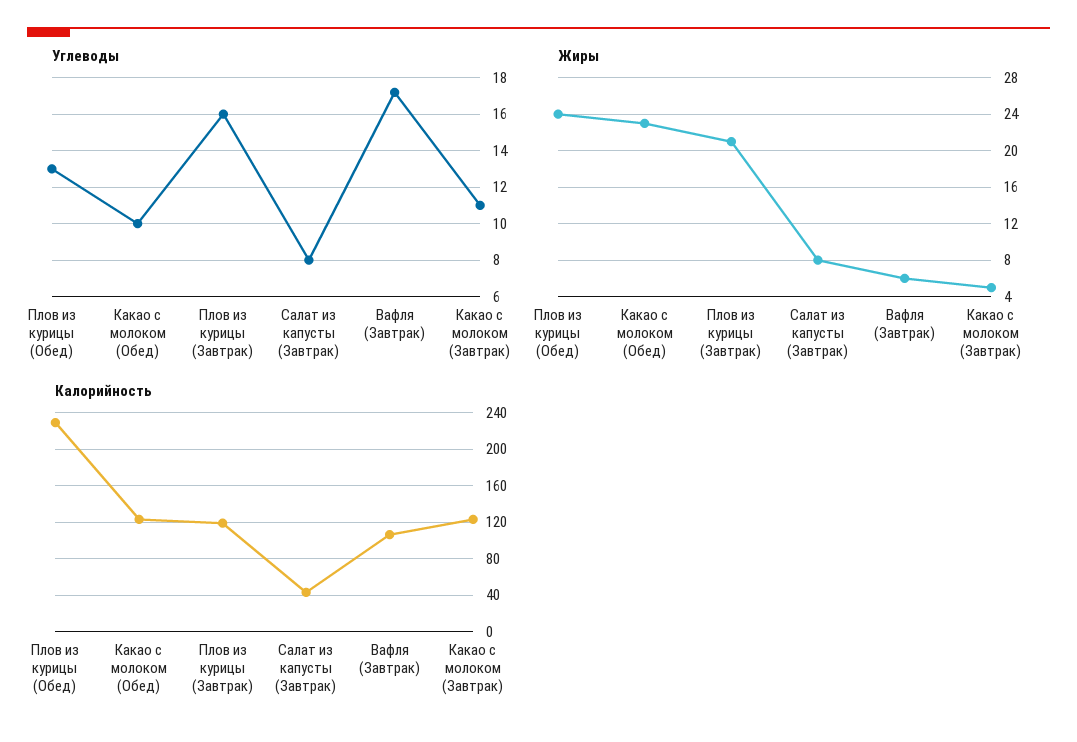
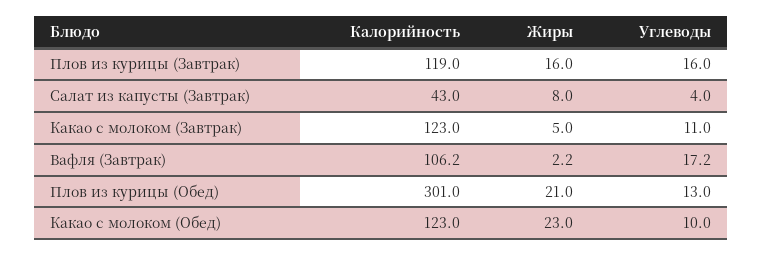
Углеводы, Салат из капусты (Завтрак): 8 -> 4
Жиры, Плов из курицы (Обед): 24 -> 21
Жиры, Плов из курицы (Завтрак): 21 -> 16
Жиры, Вафля (Завтрак): 6 -> 2.2
Калорийность, Плов из курицы (Обед): 230 -> 301

